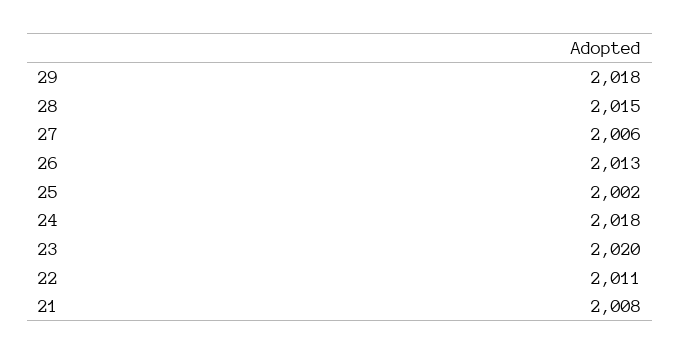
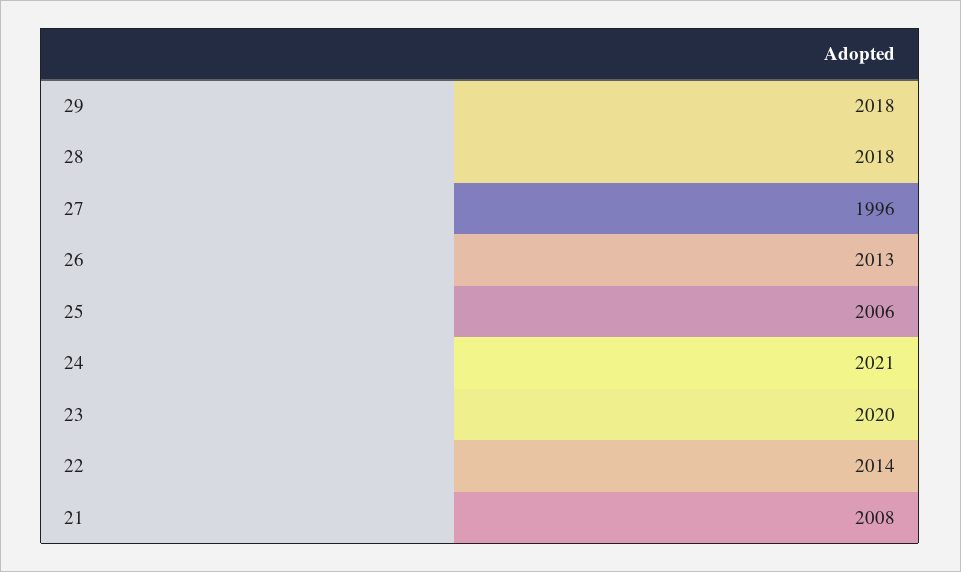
28: 2015 -> 2018
27: 2006 -> 1996
25: 2002 -> 2006
24: 2018 -> 2021
22: 2011 -> 2014

